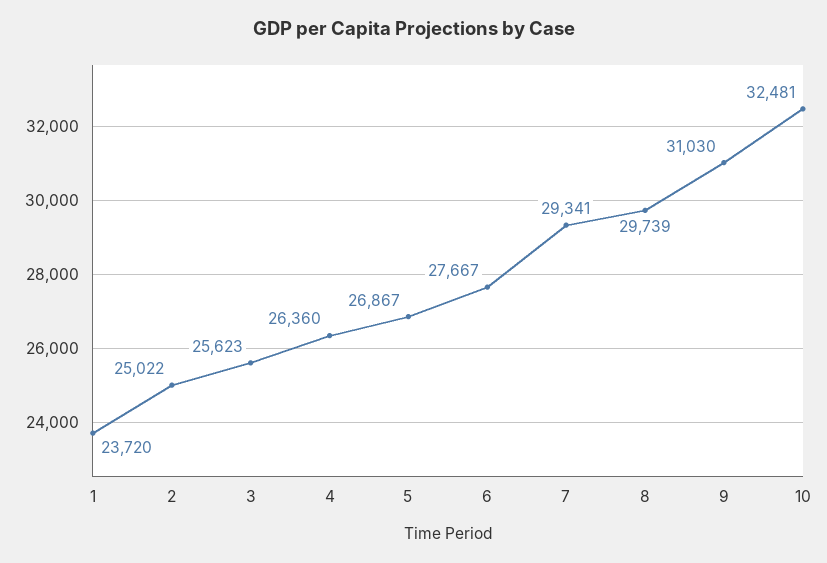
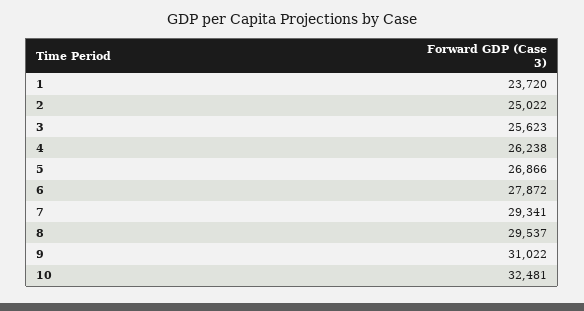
4: 26360 -> 26238
5: 26867 -> 26866
6: 27667 -> 27872
8: 29739 -> 29537
9: 31030 -> 31022

